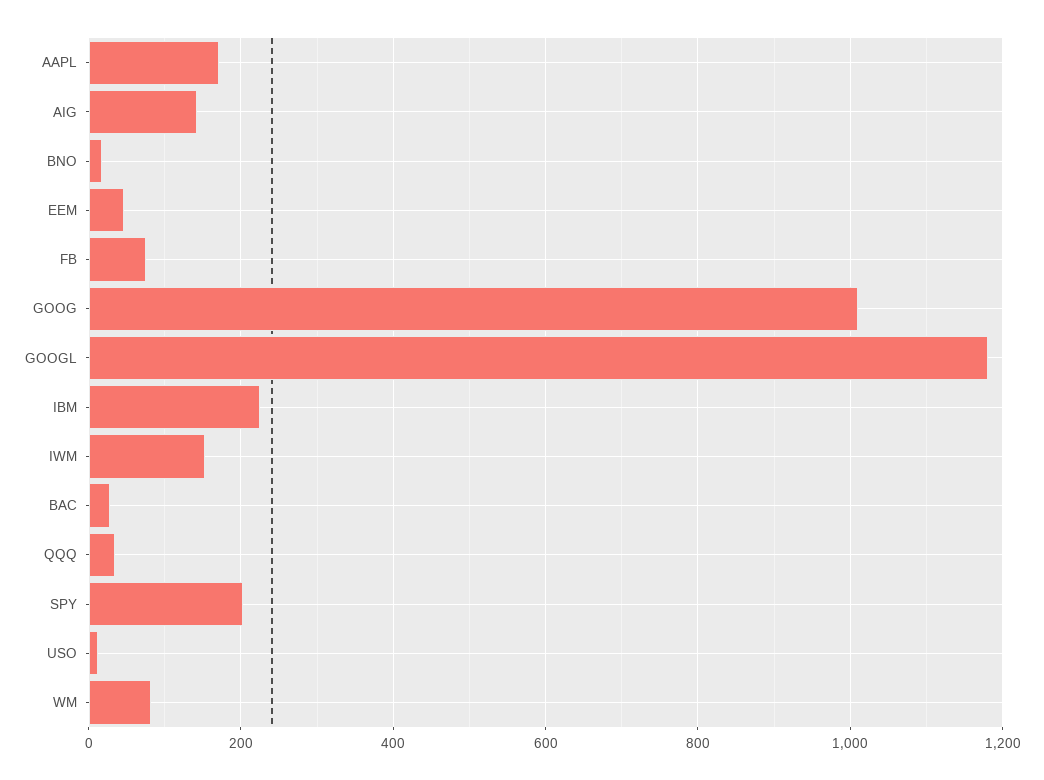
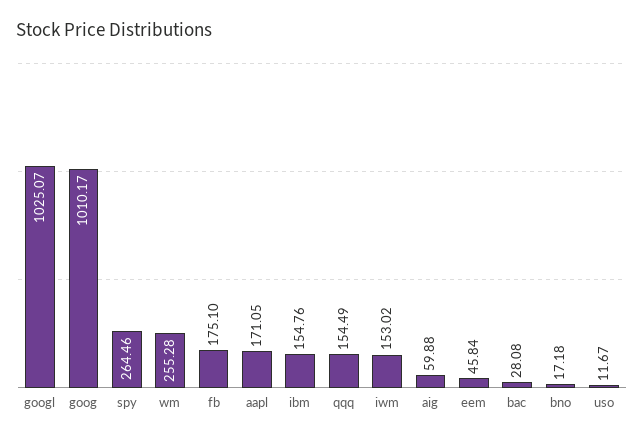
AIG: 140 -> 59.88
FB: 80 -> 175.1
GOOGL: 1180 -> 1025.07
IBM: 220 -> 154.76
QQQ: 40 -> 154.49
SPY: 200 -> 264.46
WM: 80 -> 255.28

